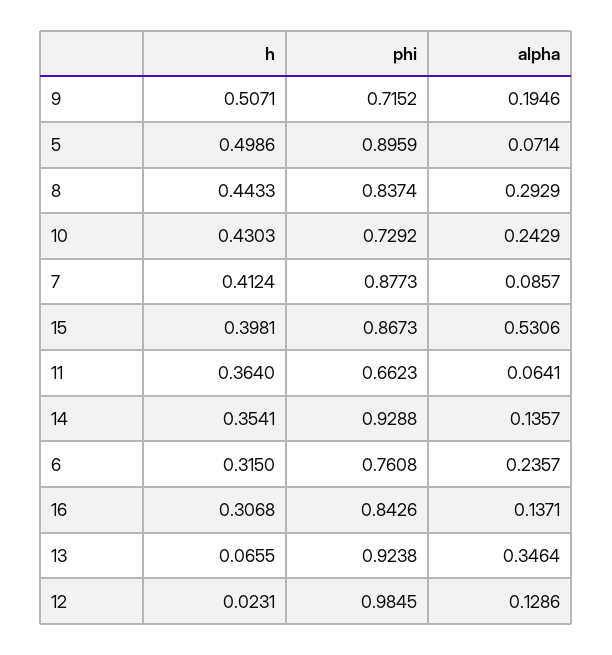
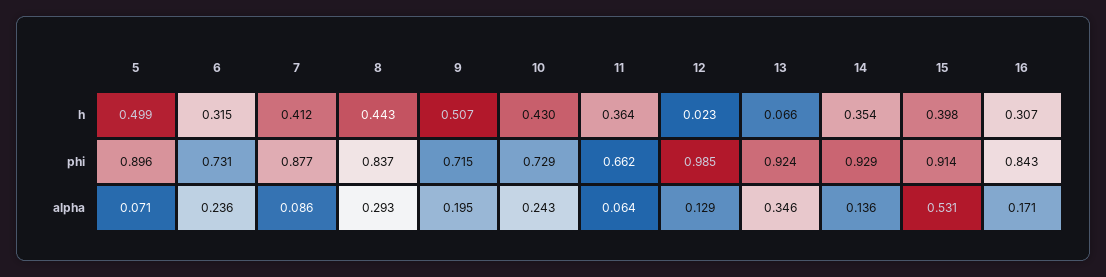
phi, 15: 0.8673 -> 0.914
phi, 6: 0.7608 -> 0.731
alpha, 16: 0.1371 -> 0.171

